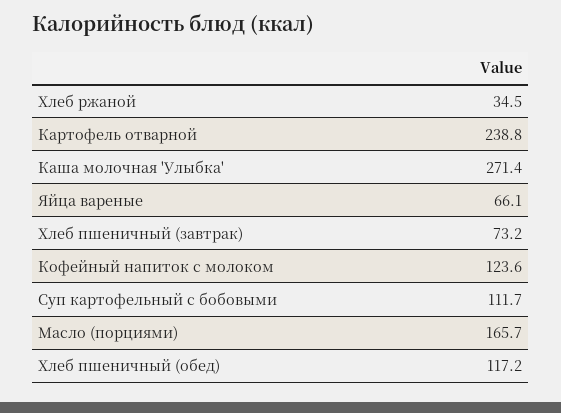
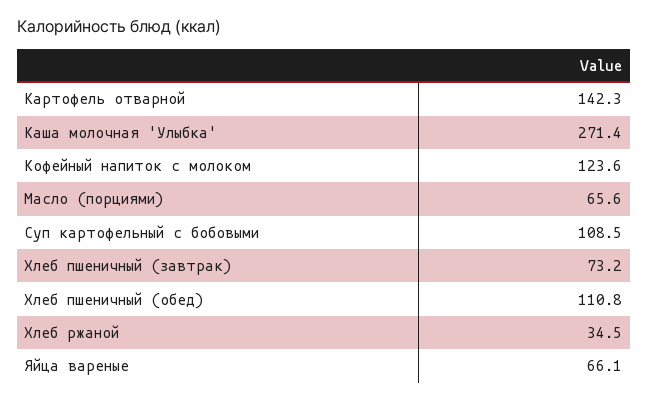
Картофель отварной: 238.8 -> 142.3
Суп картофельный с бобовыми: 111.7 -> 108.5
Масло (порциями): 165.7 -> 65.6
Хлеб пшеничный (обед): 117.2 -> 110.8

